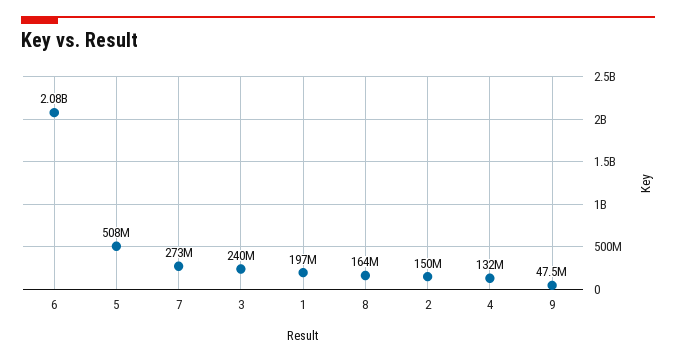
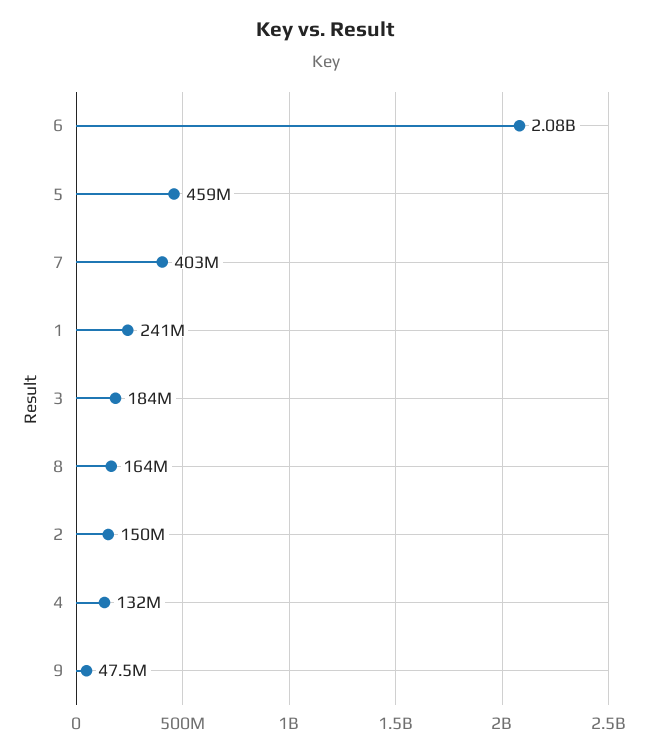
5: 508000000 -> 459000000
7: 273000000 -> 403000000
3: 240000000 -> 184000000
1: 197000000 -> 241000000

